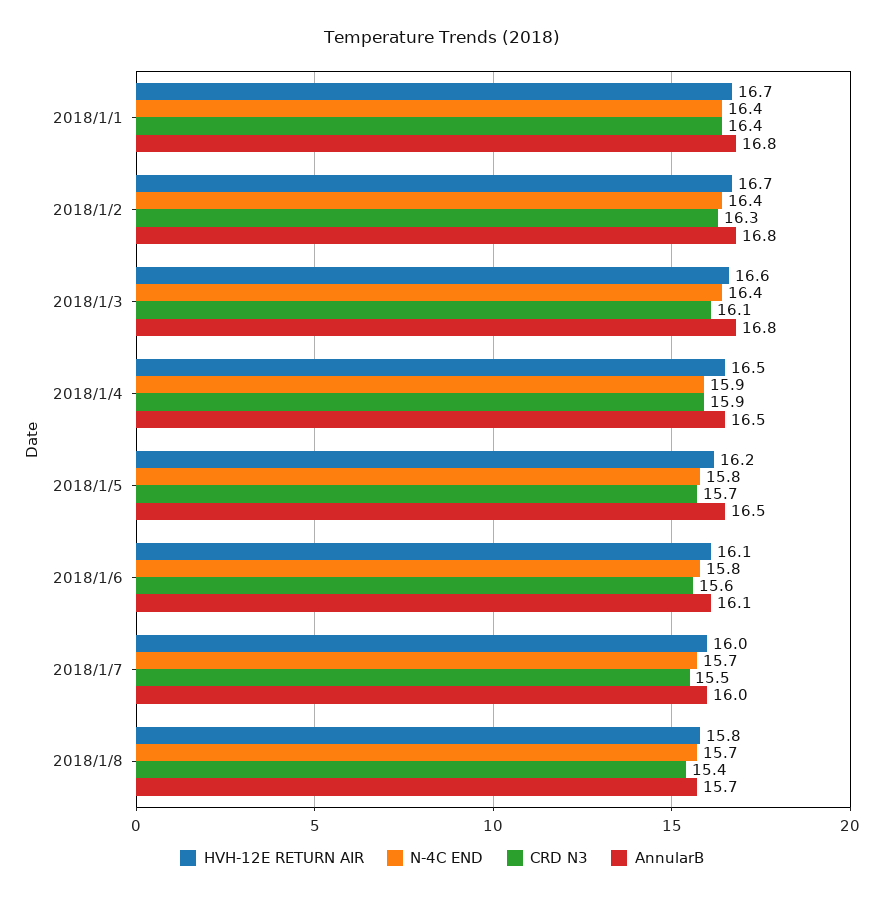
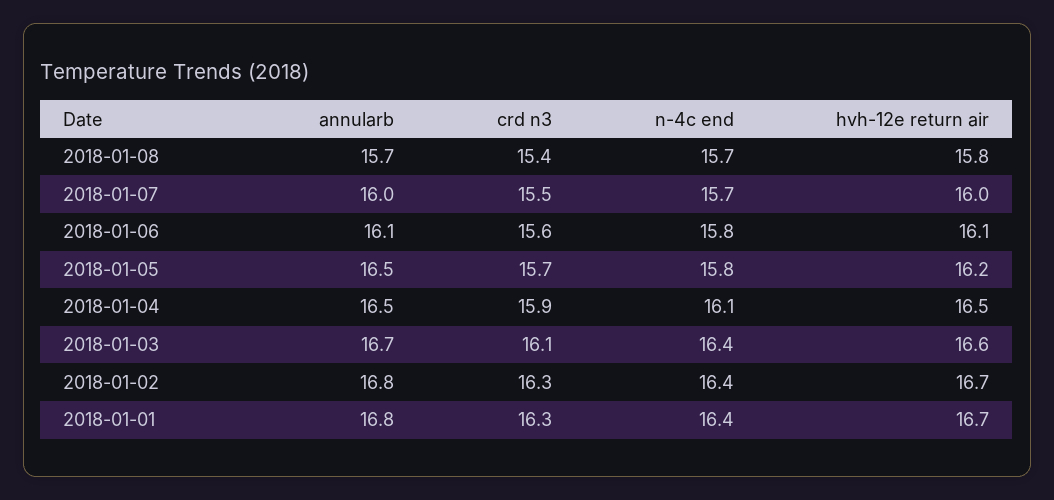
CRD N3, 2018/1/1: 16.4 -> 16.3
AnnularB, 2018/1/3: 16.8 -> 16.7
N-4C END, 2018/1/4: 15.9 -> 16.1

